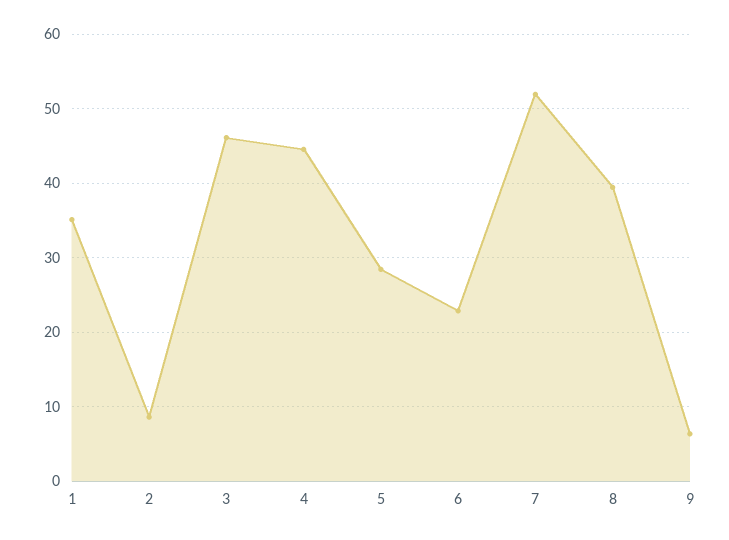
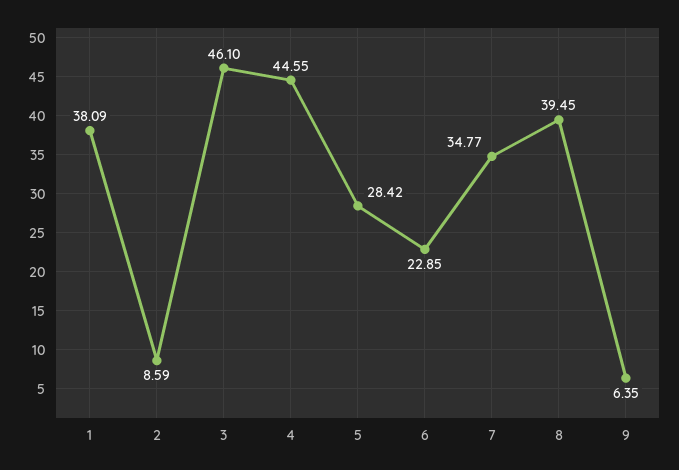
1: 35 -> 38.09
7: 52 -> 34.77

